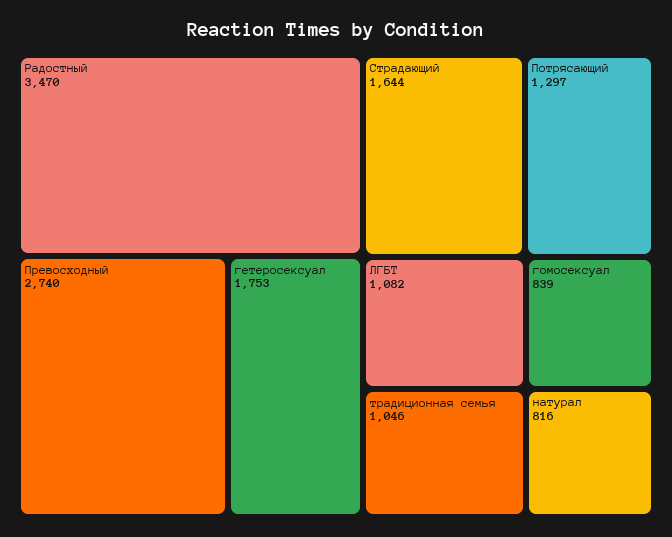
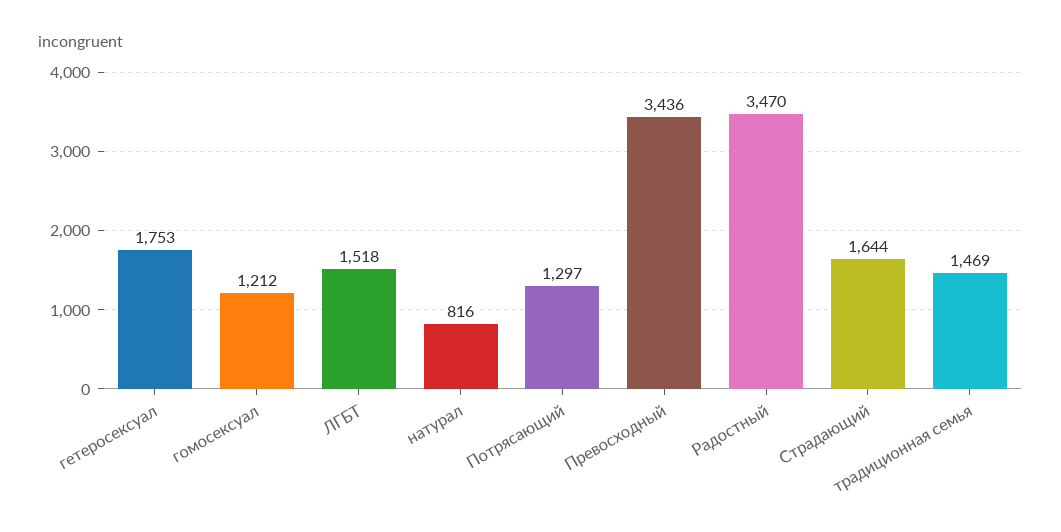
Превосходный: 2740 -> 3436
ЛГБТ: 1082 -> 1518
традиционная семья: 1046 -> 1469
гомосексуал: 839 -> 1212

